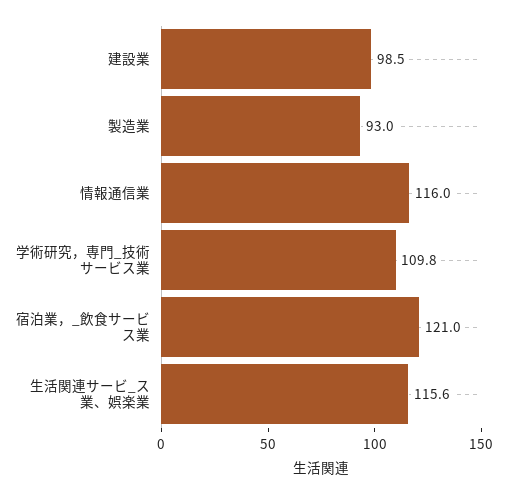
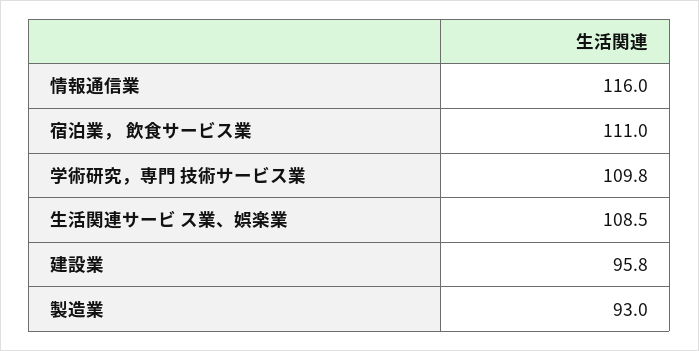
建設業: 98.5 -> 95.8
宿泊業，_飲食サービス業: 121 -> 111
生活関連サービ_ス業、娯楽業: 115.6 -> 108.5

